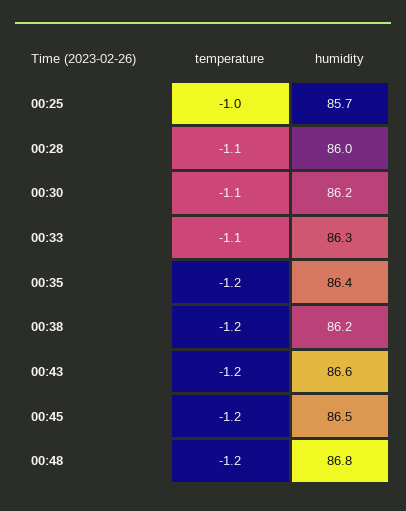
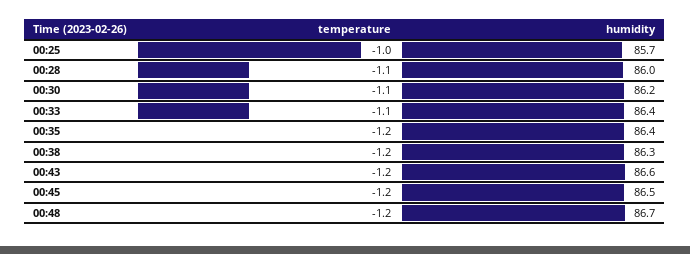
humidity, 00:33: 86.3 -> 86.4
humidity, 00:38: 86.2 -> 86.3
humidity, 00:48: 86.8 -> 86.7

